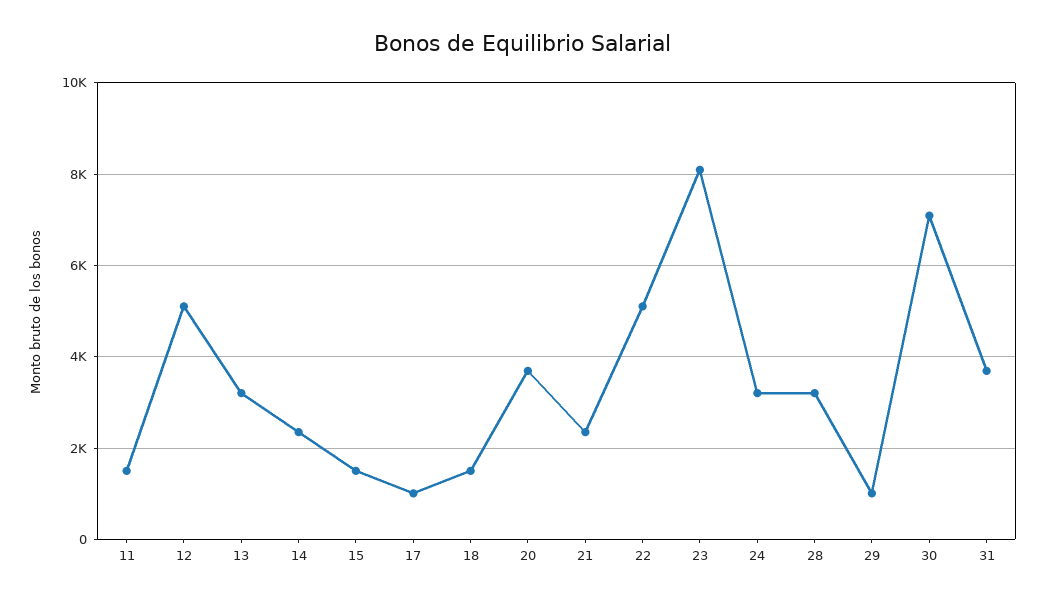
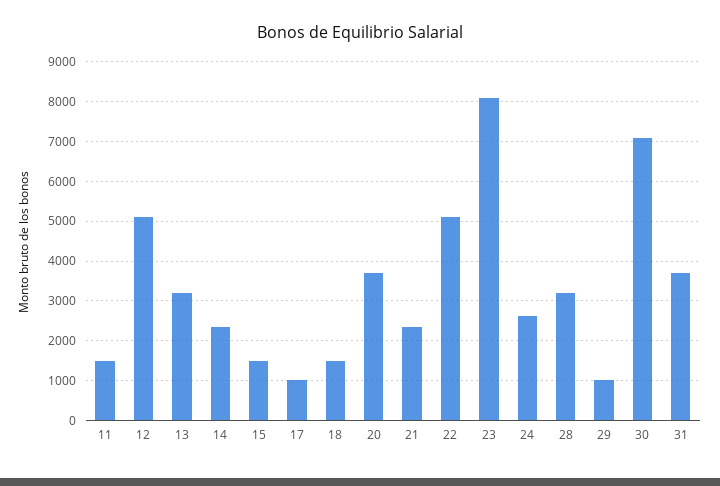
24: 3200 -> 2600

